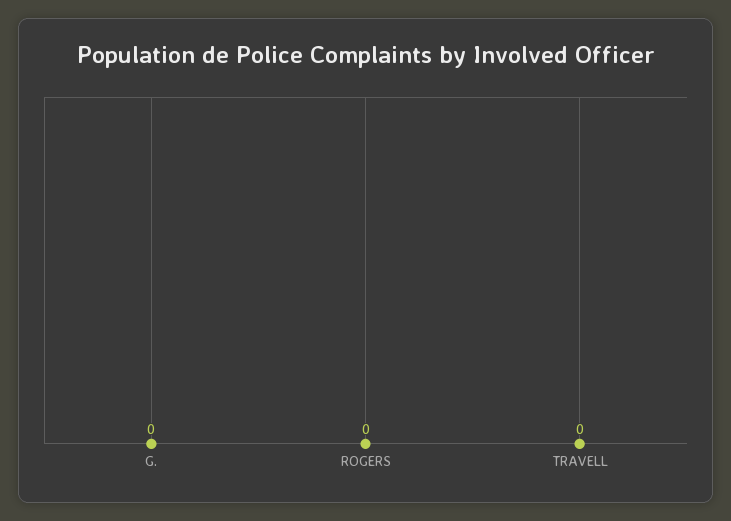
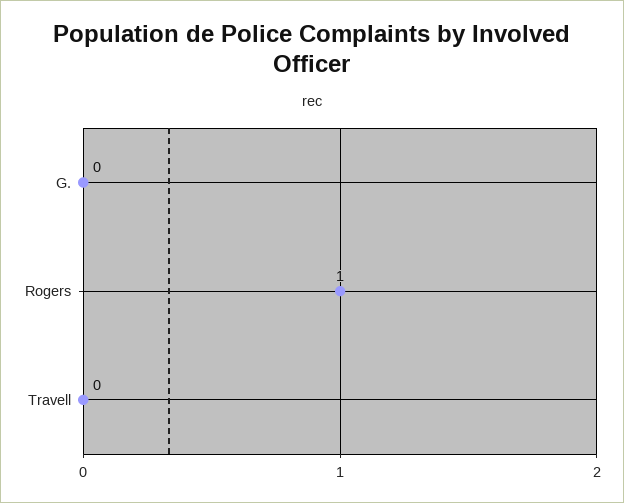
ROGERS: 0 -> 1

